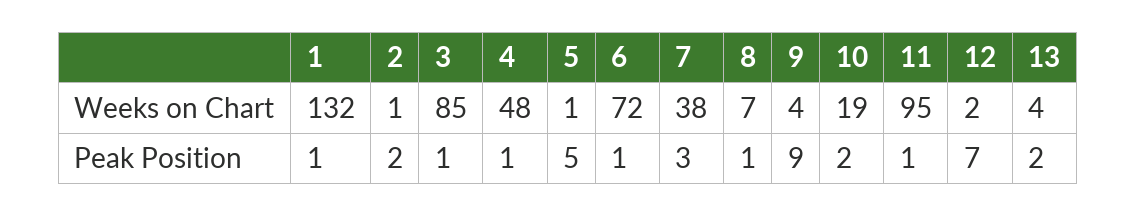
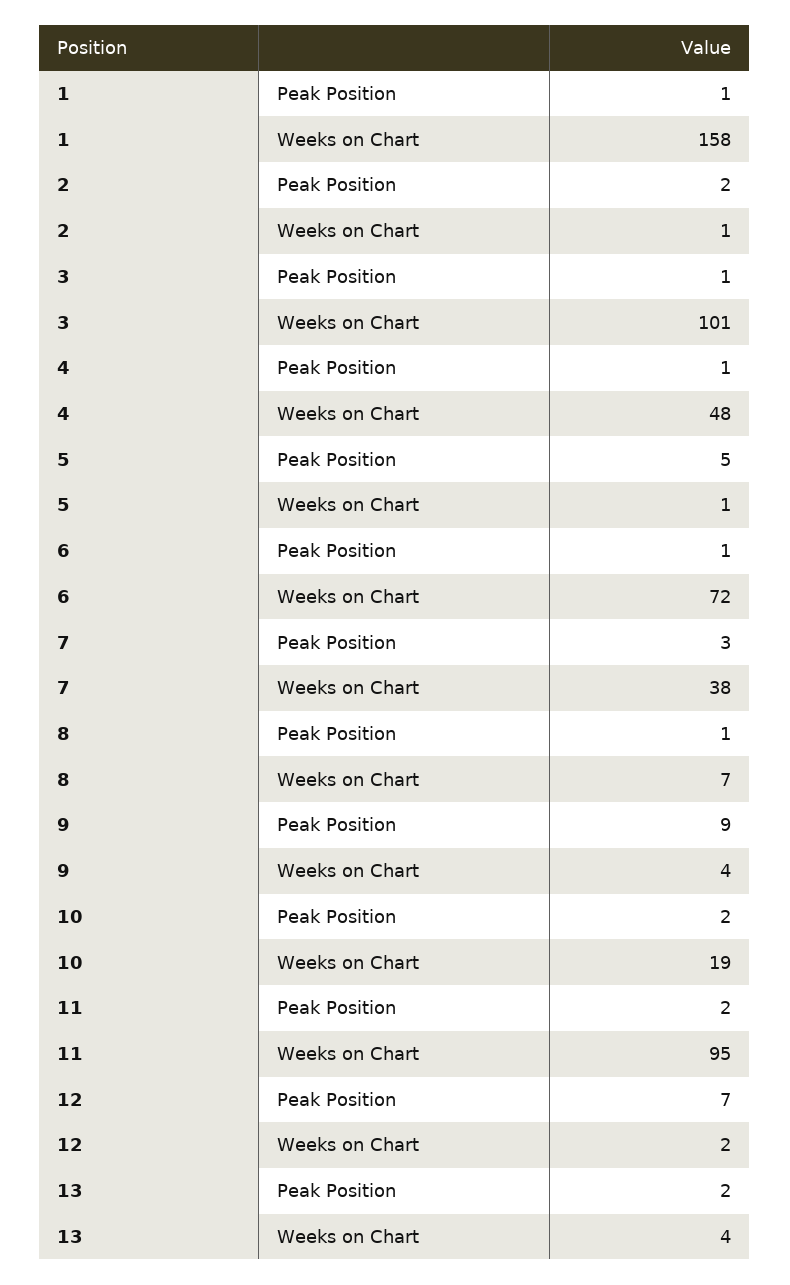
1, Weeks on Chart: 132 -> 158
3, Weeks on Chart: 85 -> 101
11, Peak Position: 1 -> 2

